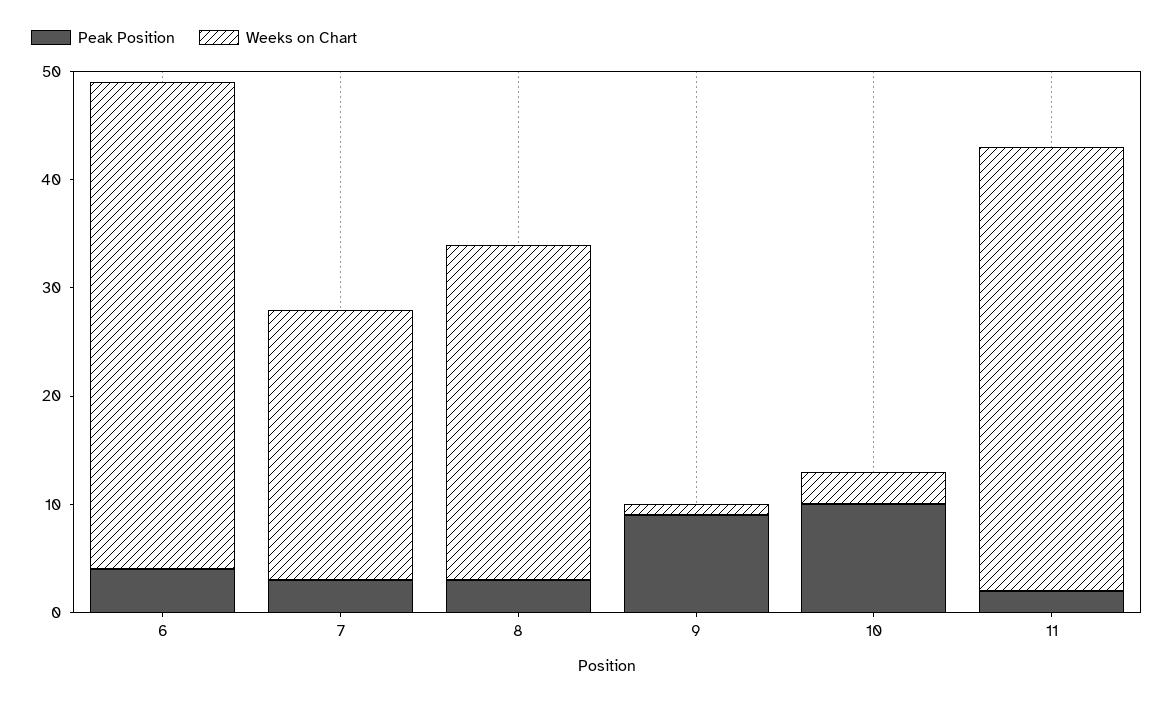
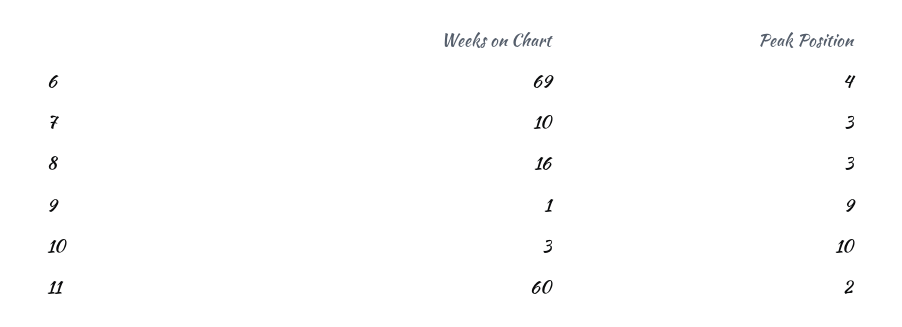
Weeks on Chart, 6: 45 -> 69
Weeks on Chart, 7: 25 -> 10
Weeks on Chart, 8: 31 -> 16
Weeks on Chart, 11: 41 -> 60

